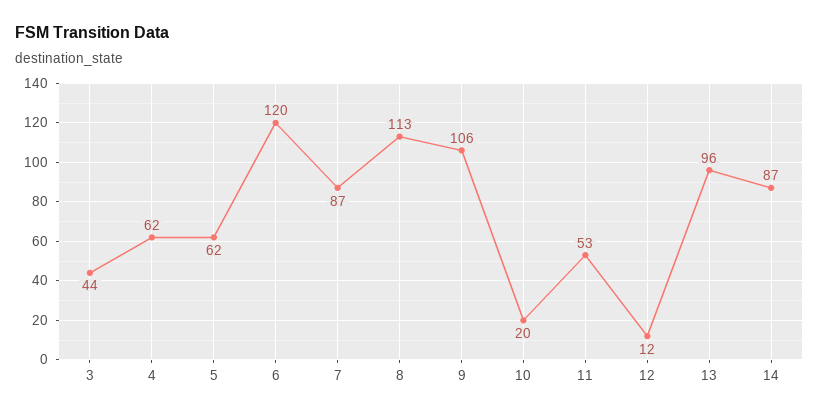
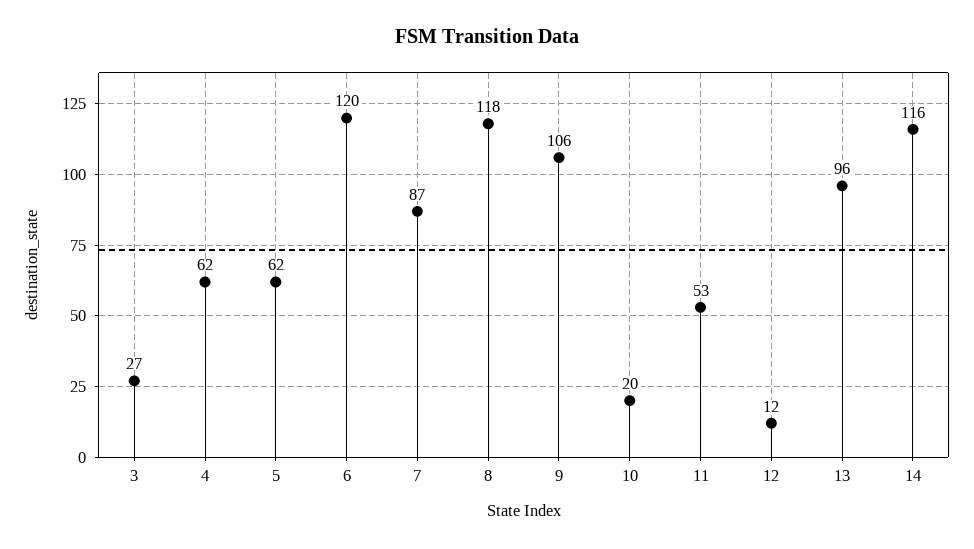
3: 44 -> 27
8: 113 -> 118
14: 87 -> 116

